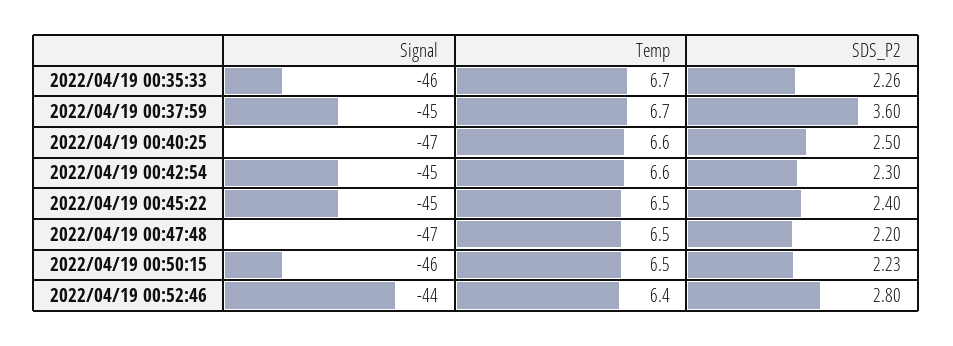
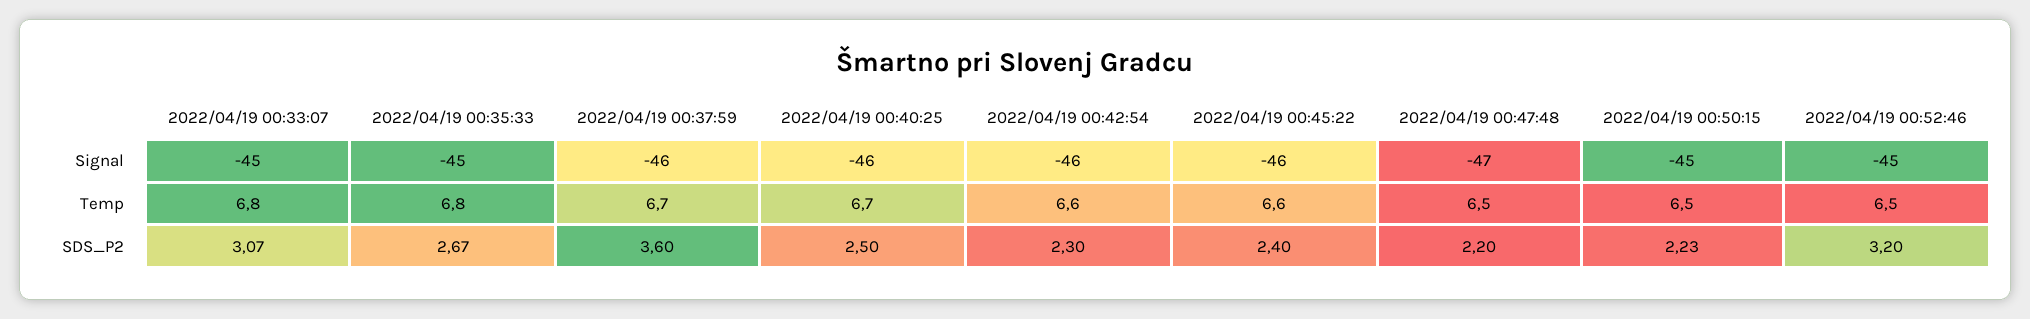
Signal, 2022/04/19 00:35:33: -46 -> -45
Temp, 2022/04/19 00:35:33: 6.7 -> 6.8
SDS_P2, 2022/04/19 00:35:33: 2.26 -> 2.67
Signal, 2022/04/19 00:37:59: -45 -> -46
Signal, 2022/04/19 00:40:25: -47 -> -46
Temp, 2022/04/19 00:40:25: 6.6 -> 6.7
Signal, 2022/04/19 00:42:54: -45 -> -46
Signal, 2022/04/19 00:45:22: -45 -> -46
Temp, 2022/04/19 00:45:22: 6.5 -> 6.6
Signal, 2022/04/19 00:50:15: -46 -> -45
Signal, 2022/04/19 00:52:46: -44 -> -45
Temp, 2022/04/19 00:52:46: 6.4 -> 6.5
SDS_P2, 2022/04/19 00:52:46: 2.8 -> 3.2
Signal, 2022/04/19 00:33:07: none -> -45
Temp, 2022/04/19 00:33:07: none -> 6.8
SDS_P2, 2022/04/19 00:33:07: none -> 3.07

